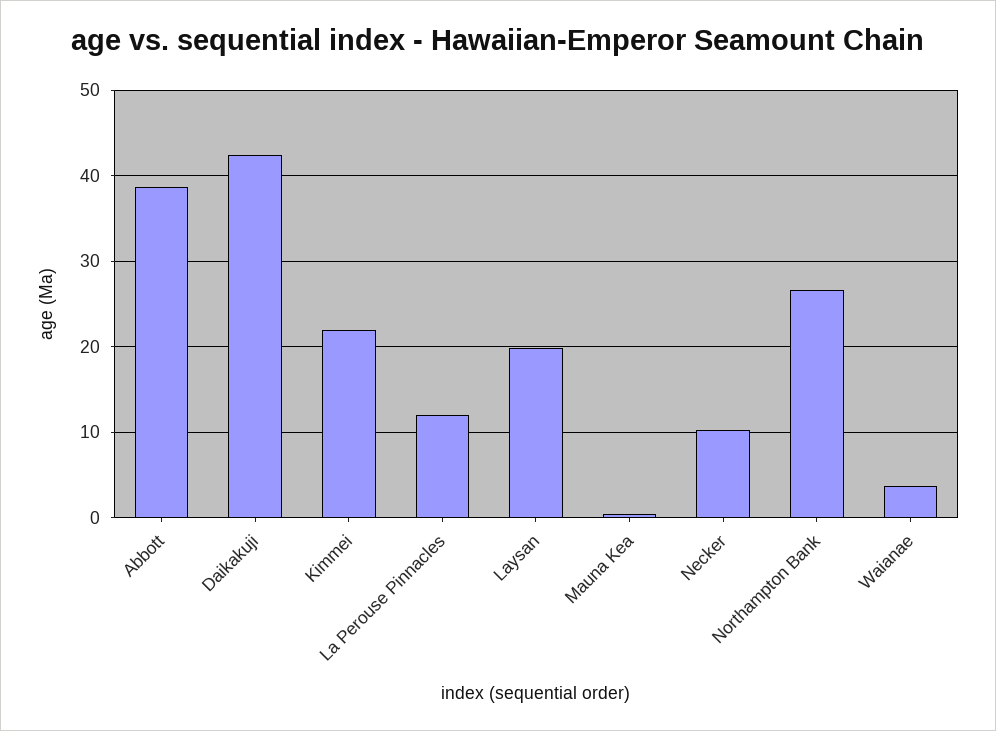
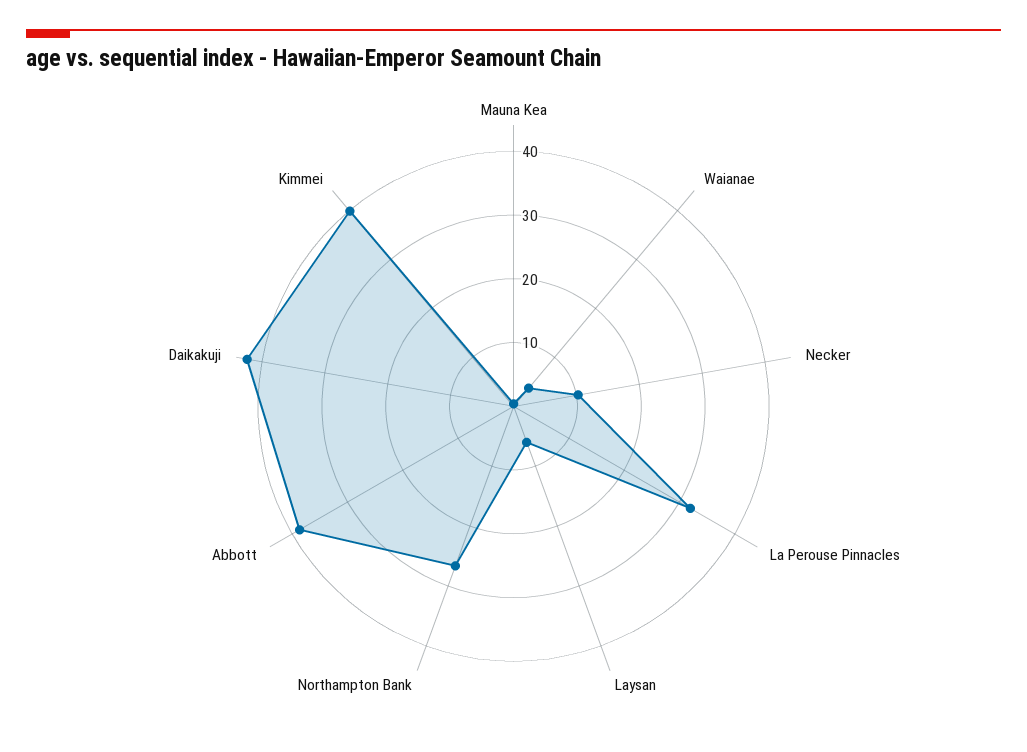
Kimmei: 22 -> 40
La Perouse Pinnacles: 12 -> 32
Laysan: 20 -> 6

